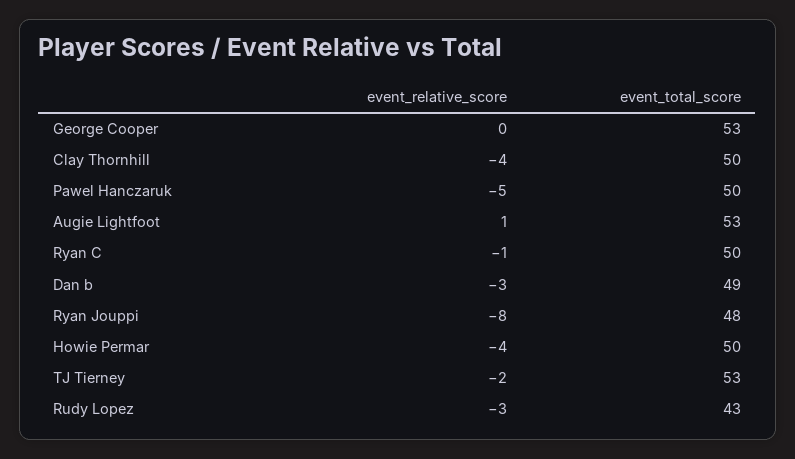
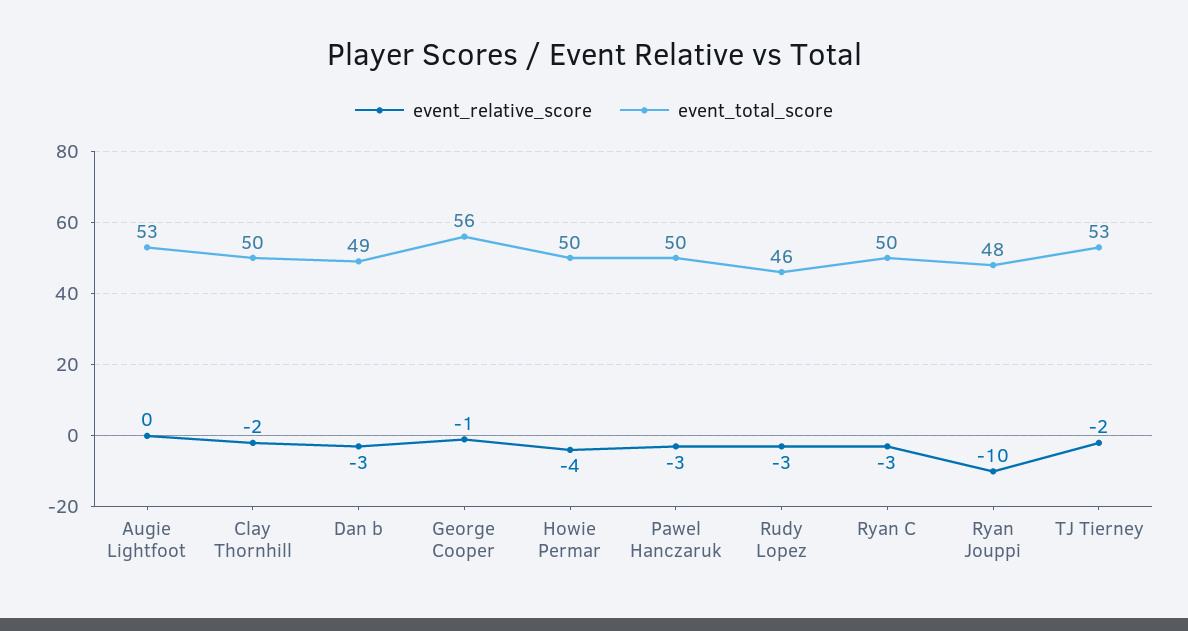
event_relative_score, George Cooper: 0 -> -1
event_total_score, George Cooper: 53 -> 56
event_relative_score, Clay Thornhill: -4 -> -2
event_relative_score, Pawel Hanczaruk: -5 -> -3
event_relative_score, Augie Lightfoot: 1 -> 0
event_relative_score, Ryan C: -1 -> -3
event_relative_score, Ryan Jouppi: -8 -> -10
event_total_score, Rudy Lopez: 43 -> 46

